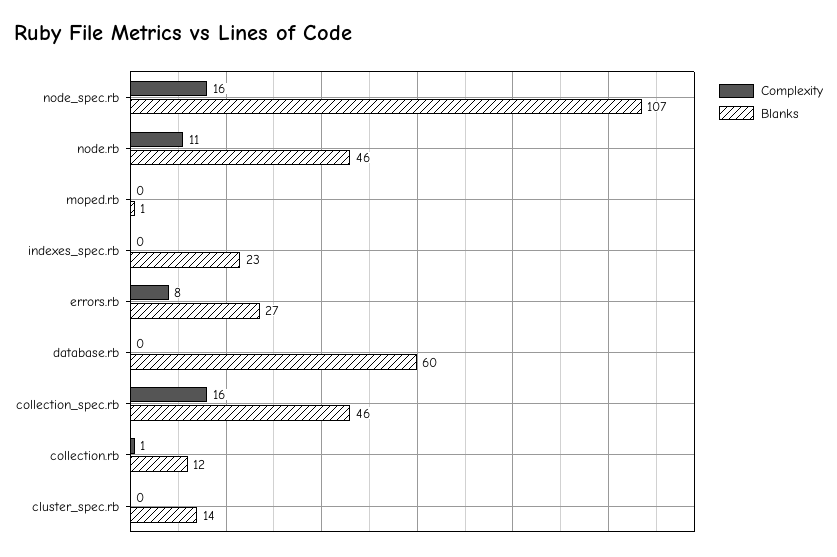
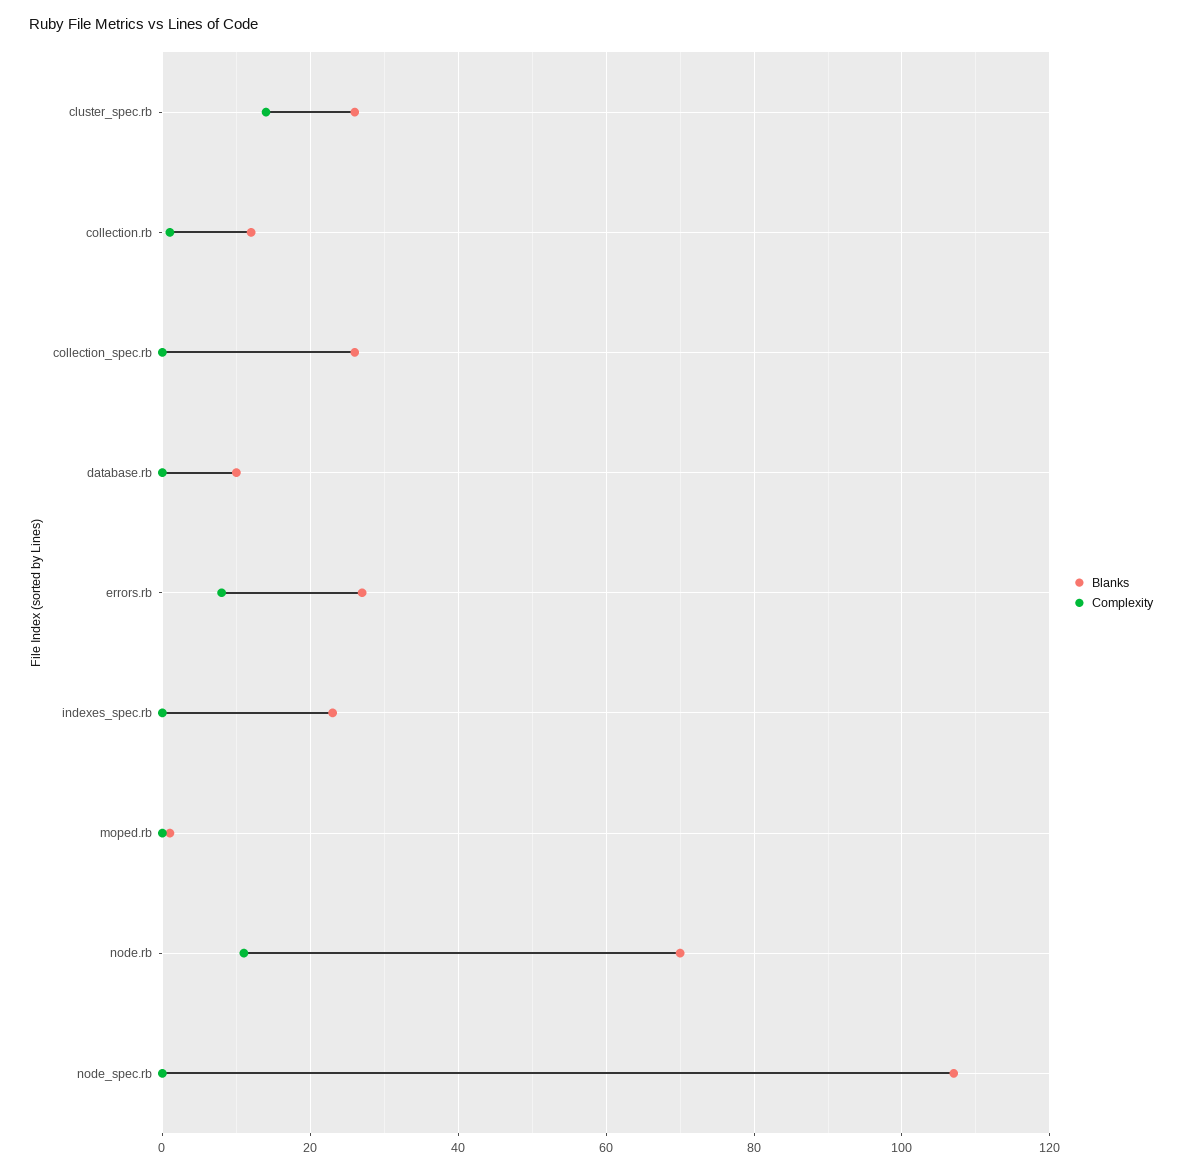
Complexity, node_spec.rb: 16 -> 0
Blanks, node.rb: 46 -> 70
Blanks, database.rb: 60 -> 10
Complexity, collection_spec.rb: 16 -> 0
Blanks, collection_spec.rb: 46 -> 25
Complexity, cluster_spec.rb: 0 -> 15
Blanks, cluster_spec.rb: 14 -> 25

